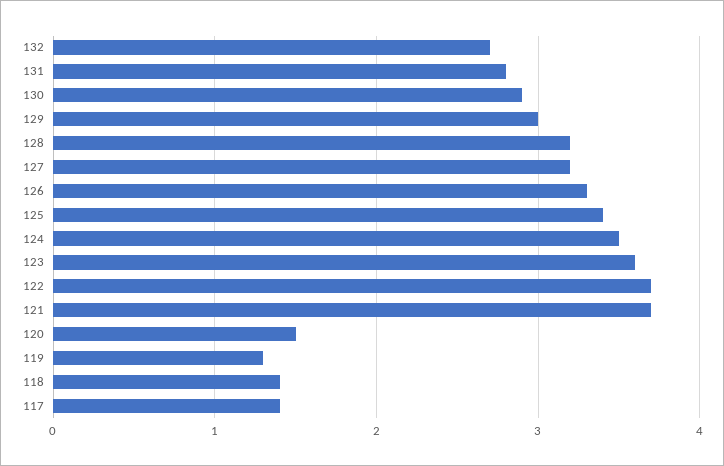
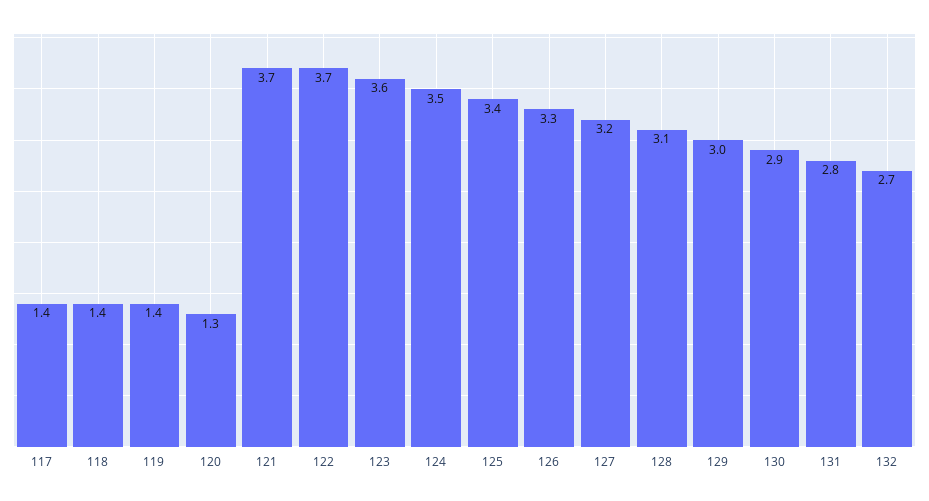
128: 3.2 -> 3.1
120: 1.5 -> 1.3
119: 1.3 -> 1.4

